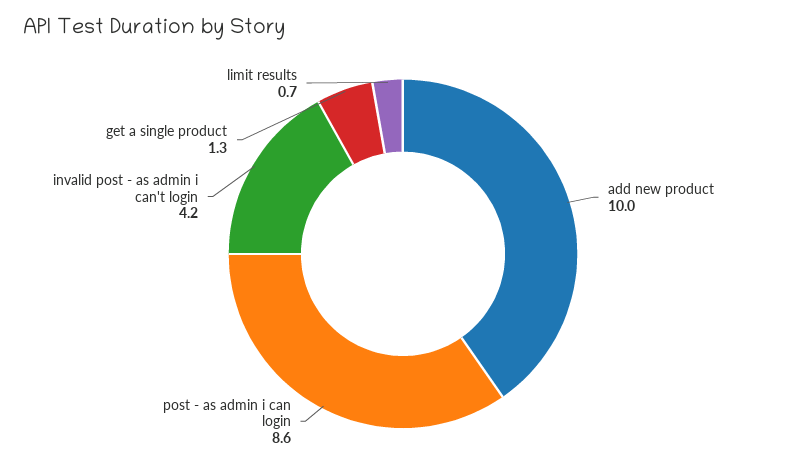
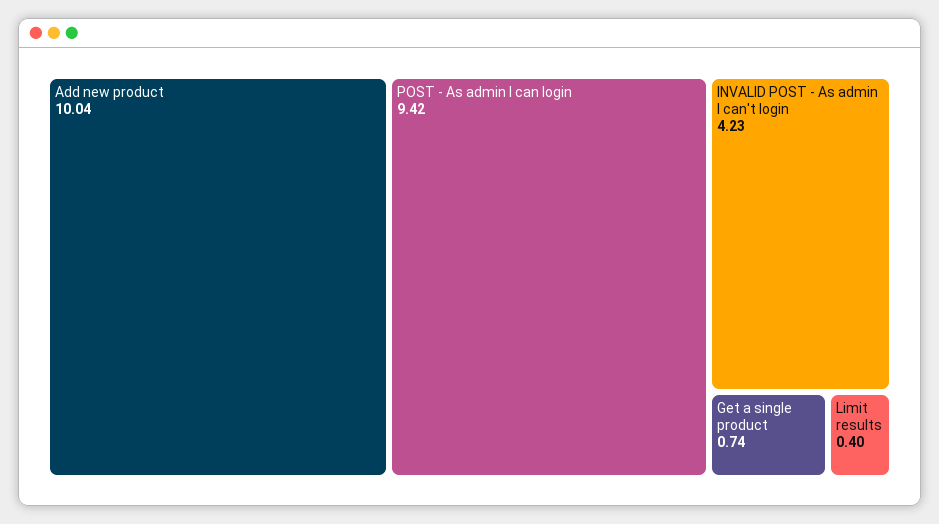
post - as admin i can login: 8.6 -> 9.42
get a single product: 1.3 -> 0.74
limit results: 0.7 -> 0.4

